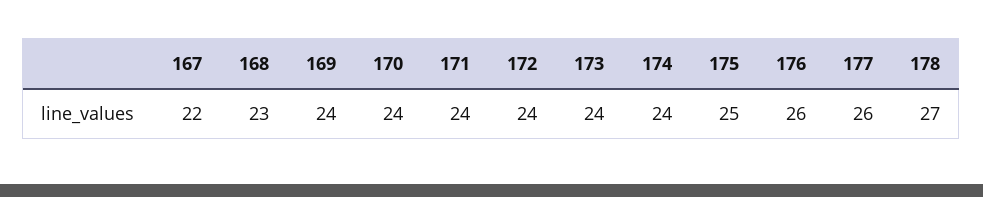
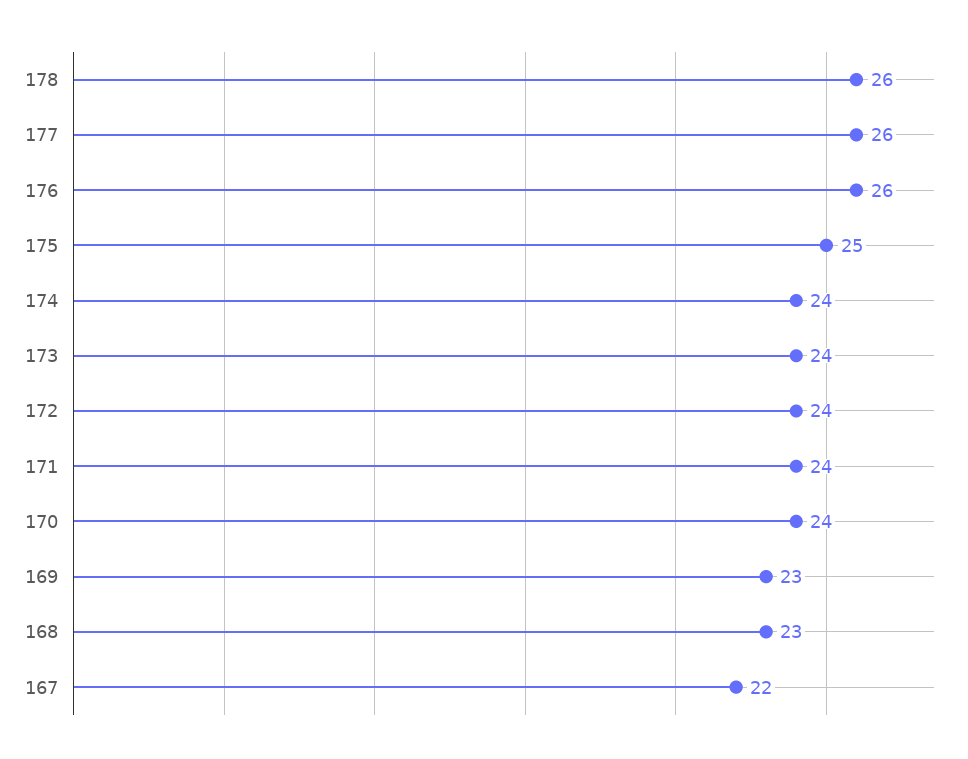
169: 24 -> 23
178: 27 -> 26

